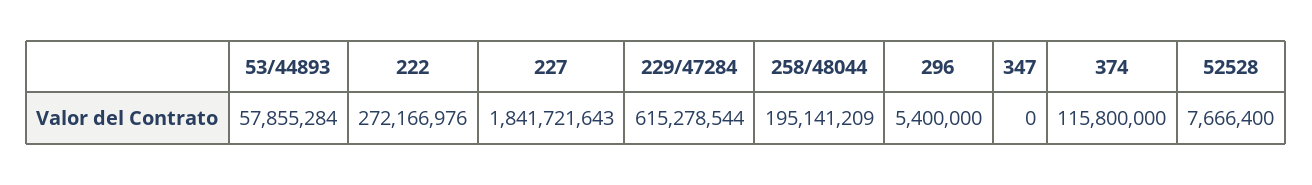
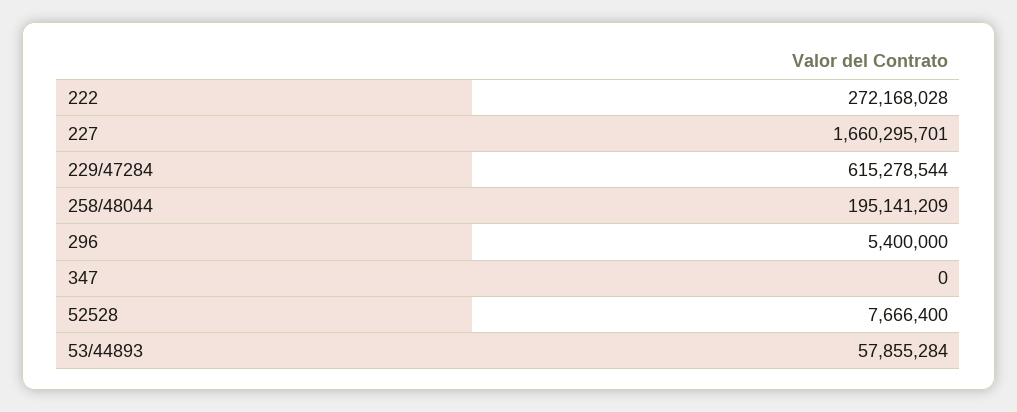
222: 272166976 -> 272168028
227: 1841721643 -> 1660295701
374: 115800000 -> none

